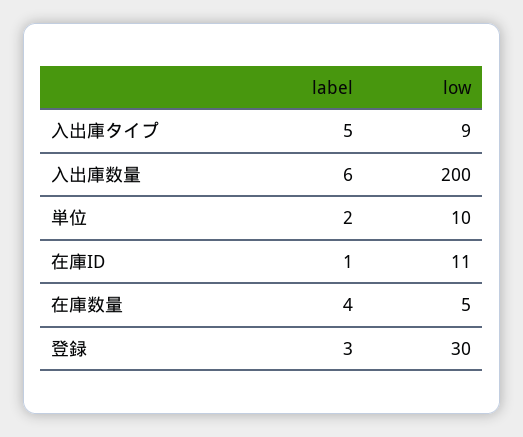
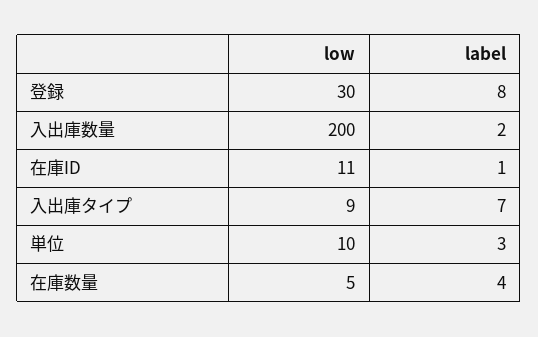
label, 入出庫タイプ: 5 -> 7
label, 入出庫数量: 6 -> 2
label, 単位: 2 -> 3
label, 登録: 3 -> 8

